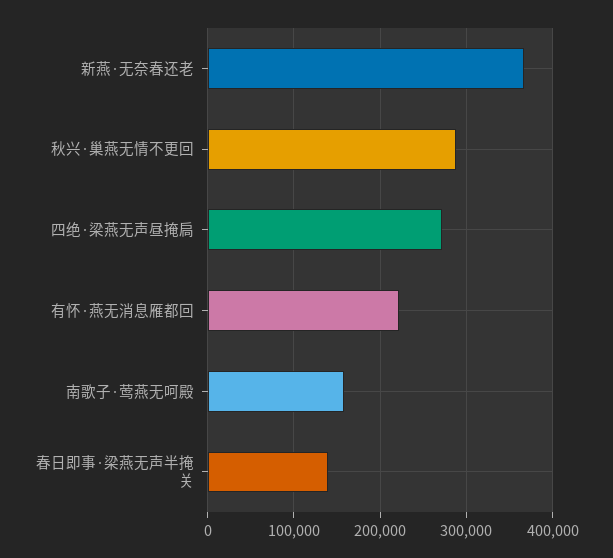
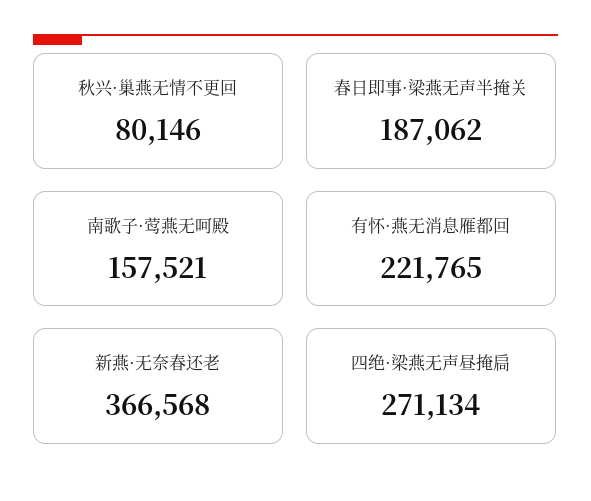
秋兴·巢燕无情不更回: 290000 -> 80146
春日即事·梁燕无声半掩关: 140000 -> 187062

